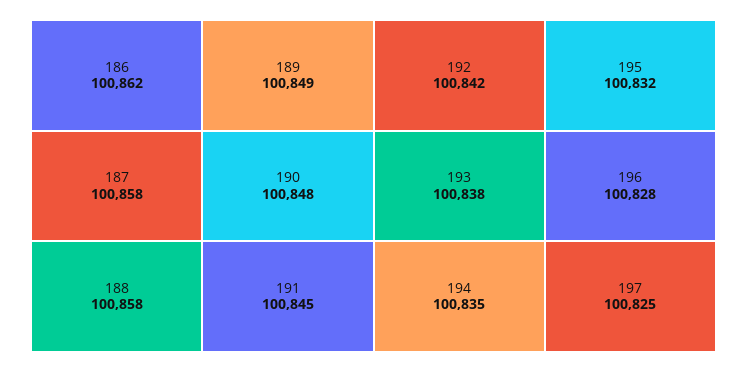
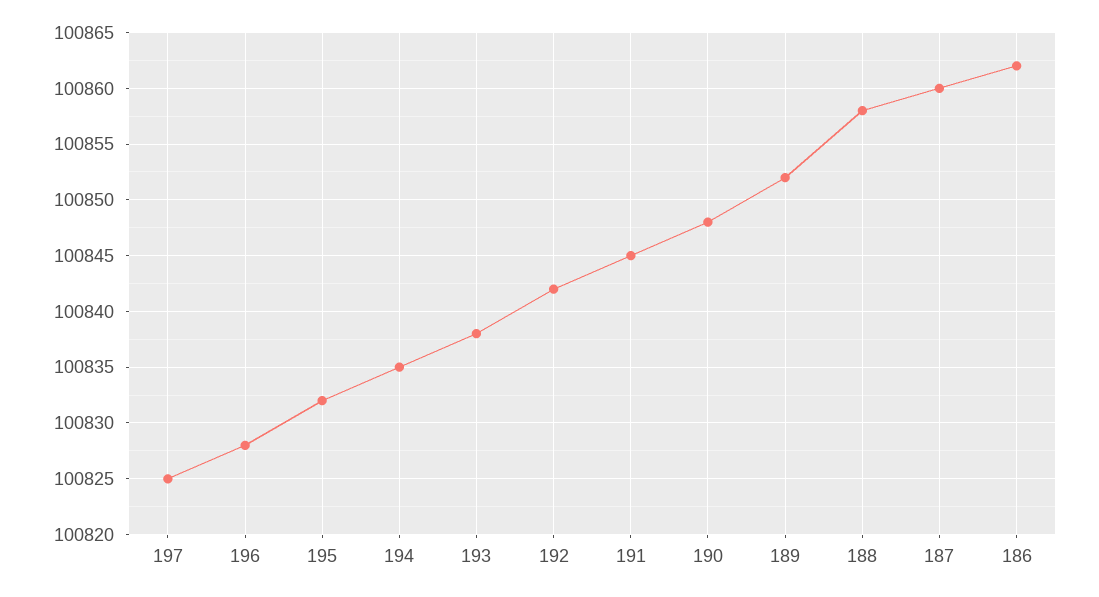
187: 100858 -> 100860
189: 100849 -> 100852

